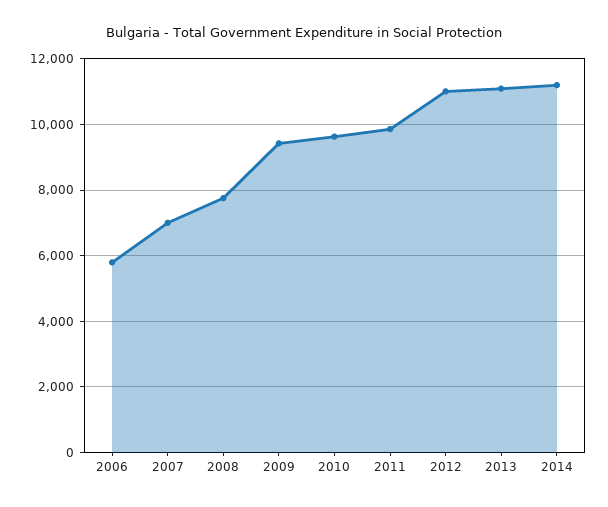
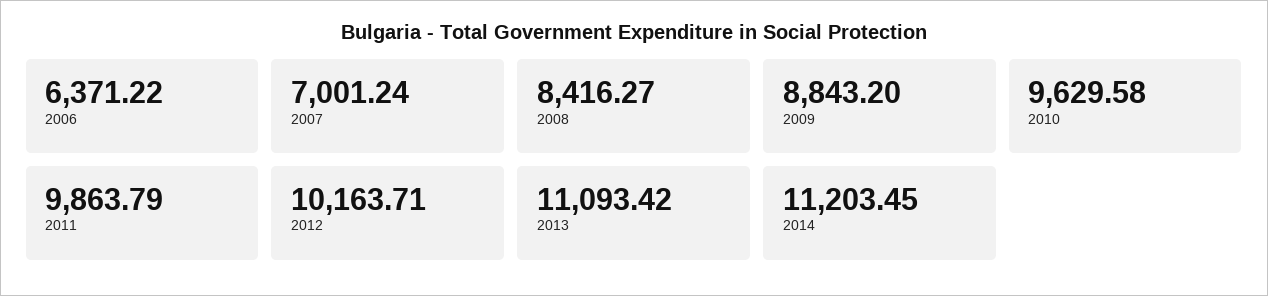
2006: 5800 -> 6371.22
2008: 7800 -> 8416.27
2009: 9400 -> 8843.2
2012: 11000 -> 10163.71

